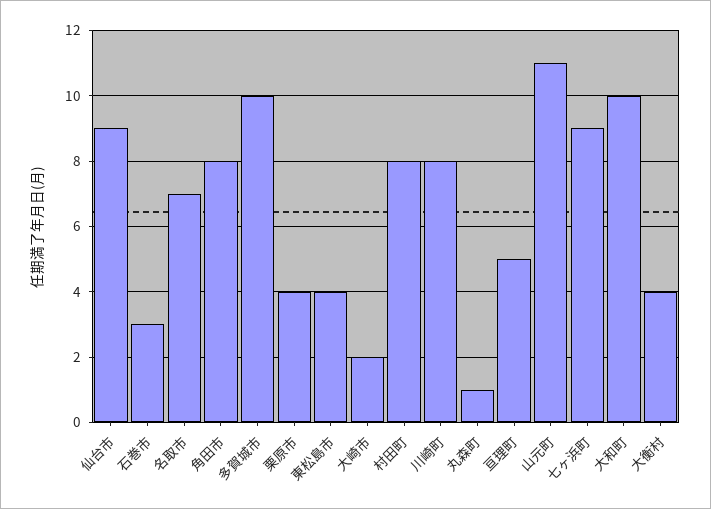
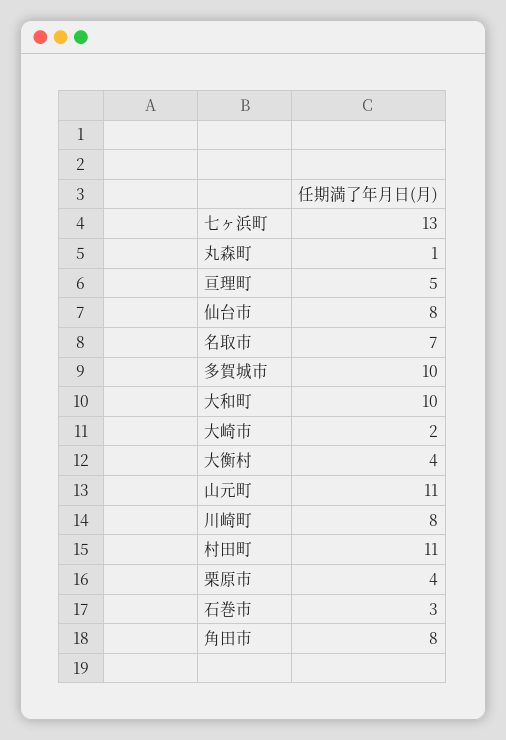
仙台市: 9 -> 8
東松島市: 4 -> none
村田町: 8 -> 11
七ヶ浜町: 9 -> 13

